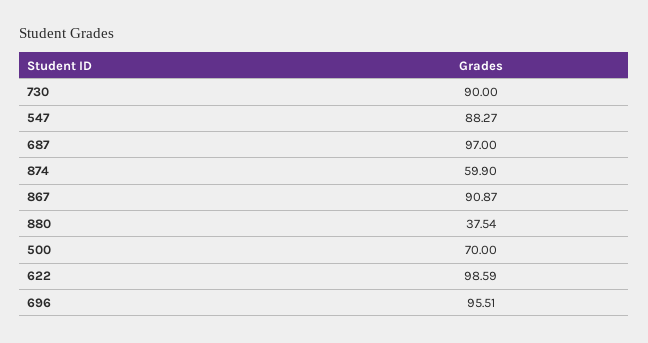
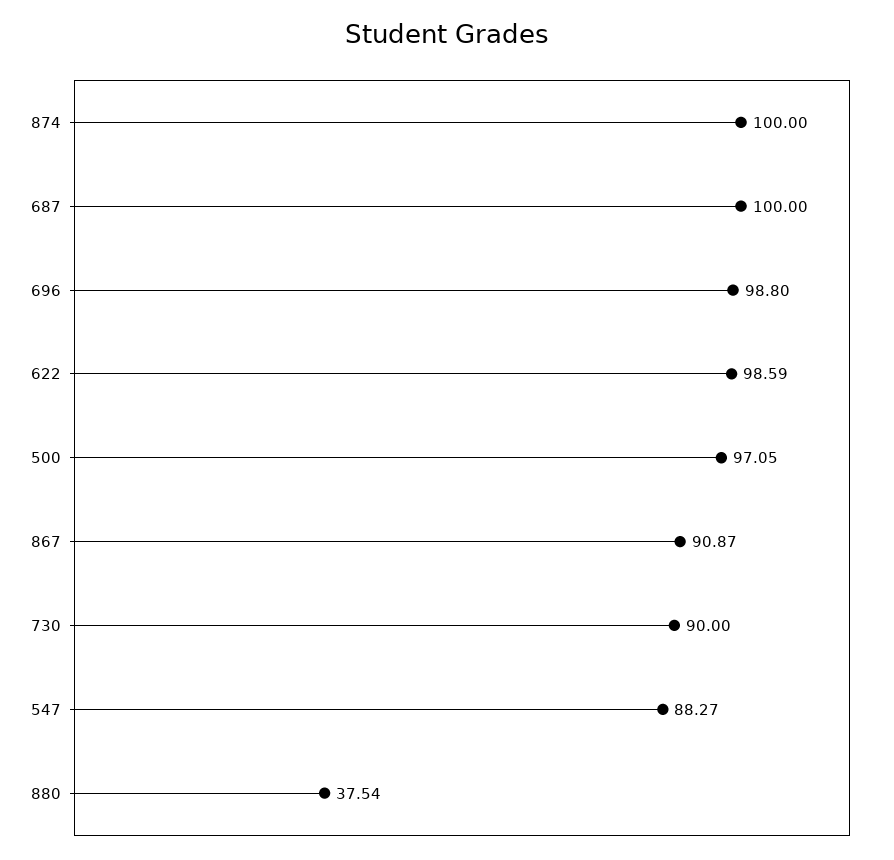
687: 97 -> 100
874: 59.9 -> 100
500: 70 -> 97.05
696: 95.51 -> 98.8

